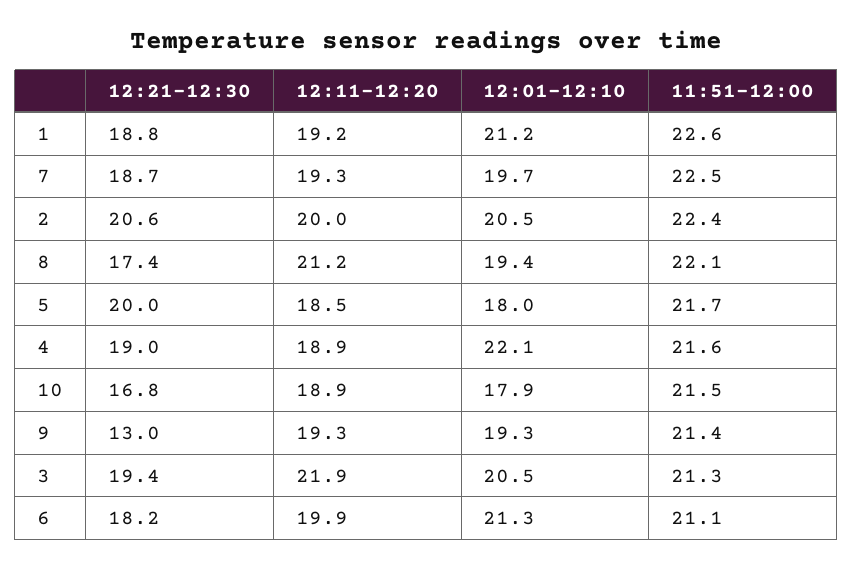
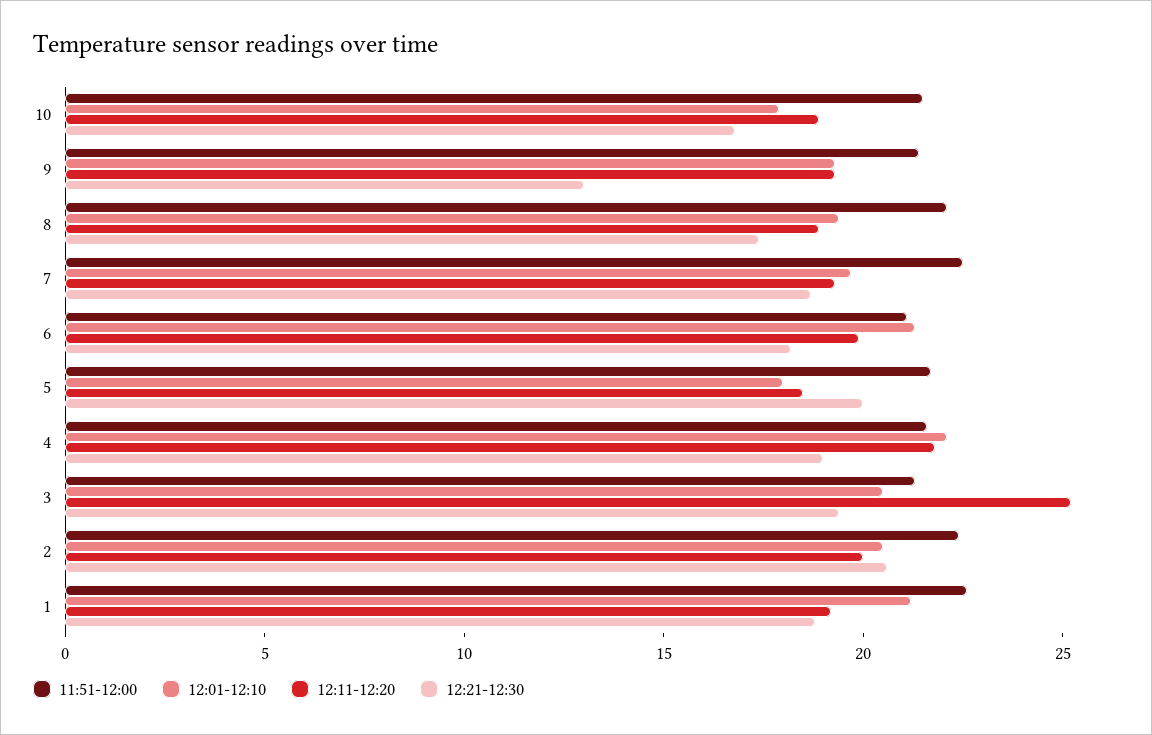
12:11-12:20, 8: 21.2 -> 19
12:11-12:20, 4: 18.9 -> 22
12:11-12:20, 3: 21.9 -> 25

